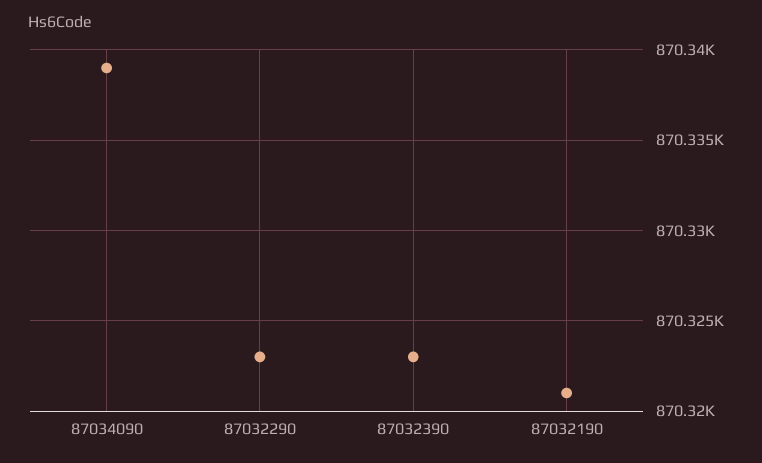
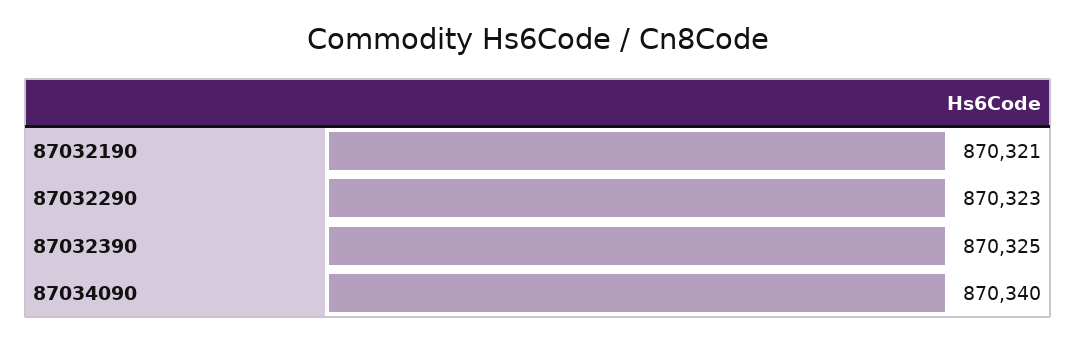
87034090: 870339 -> 870340
87032390: 870323 -> 870325

